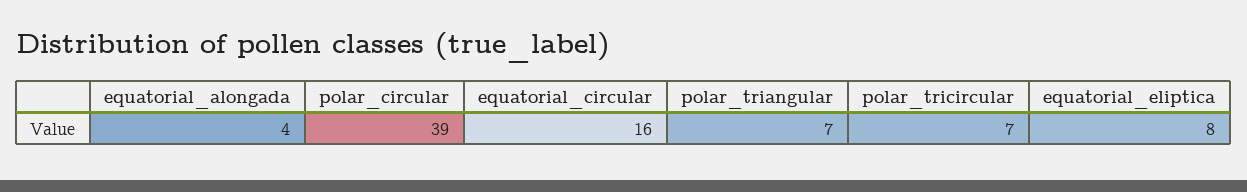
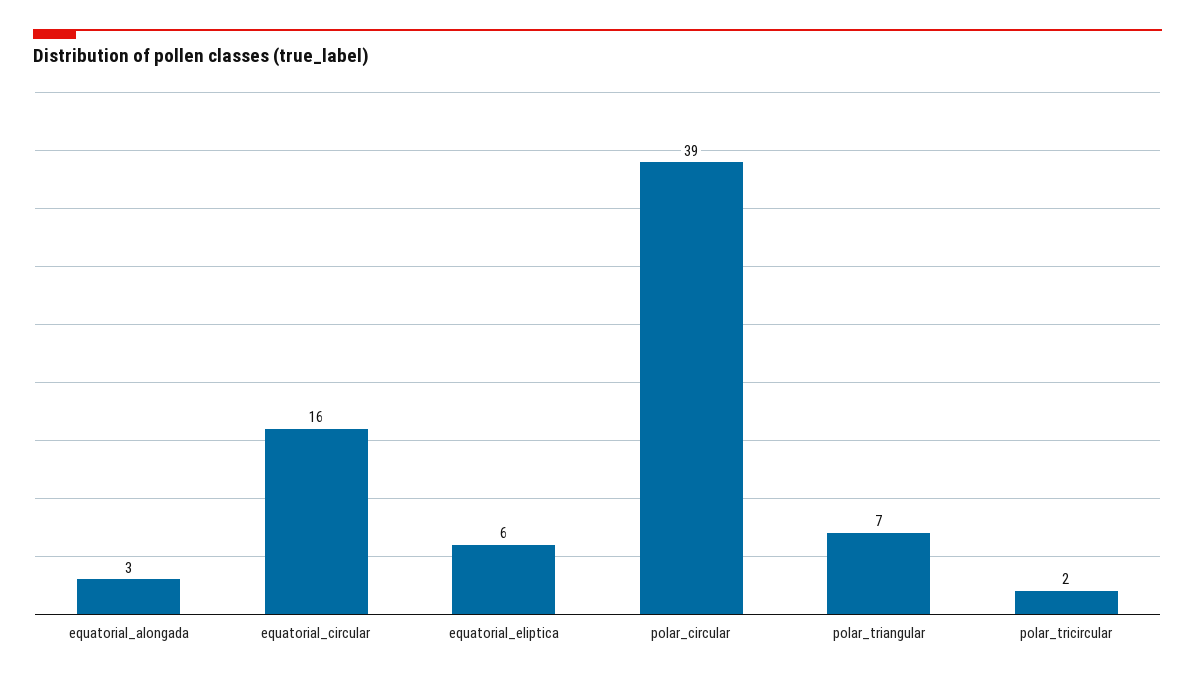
equatorial_alongada: 4 -> 3
polar_tricircular: 7 -> 2
equatorial_eliptica: 8 -> 6

